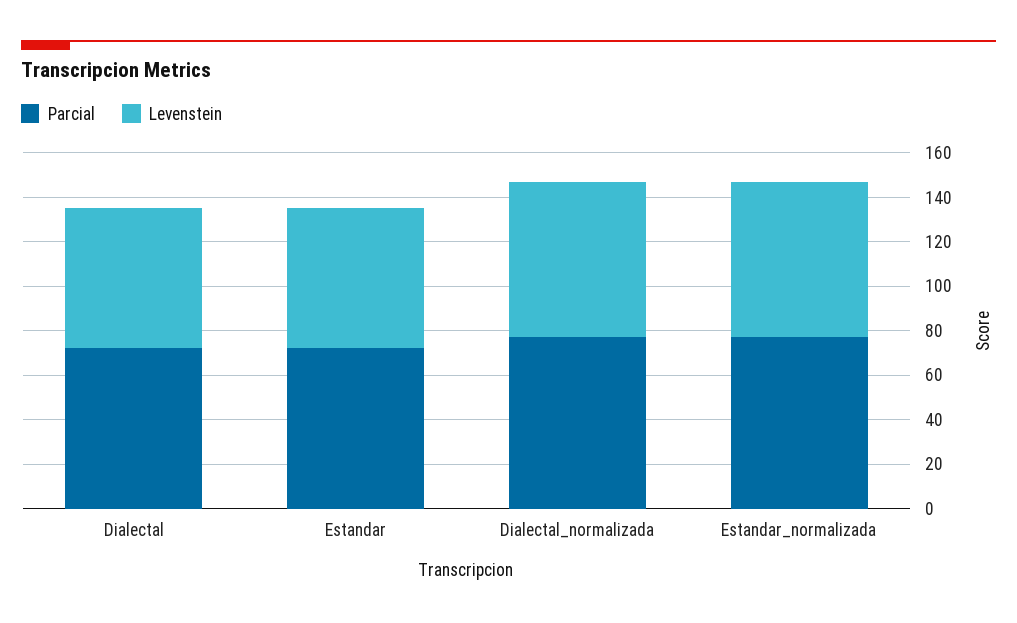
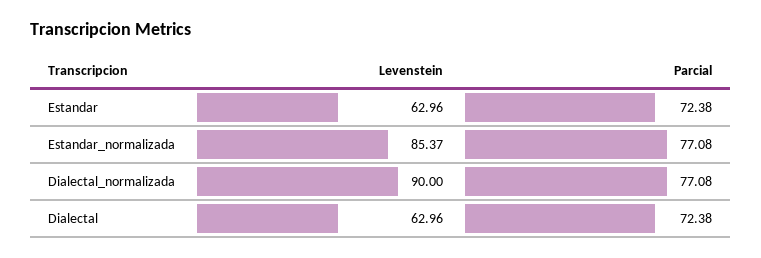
Levenstein, Dialectal_normalizada: 70 -> 90
Levenstein, Estandar_normalizada: 70 -> 85.37

